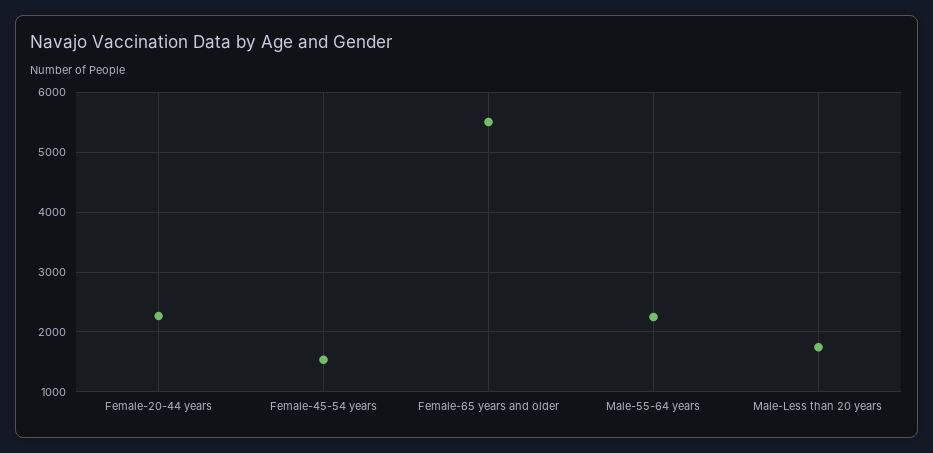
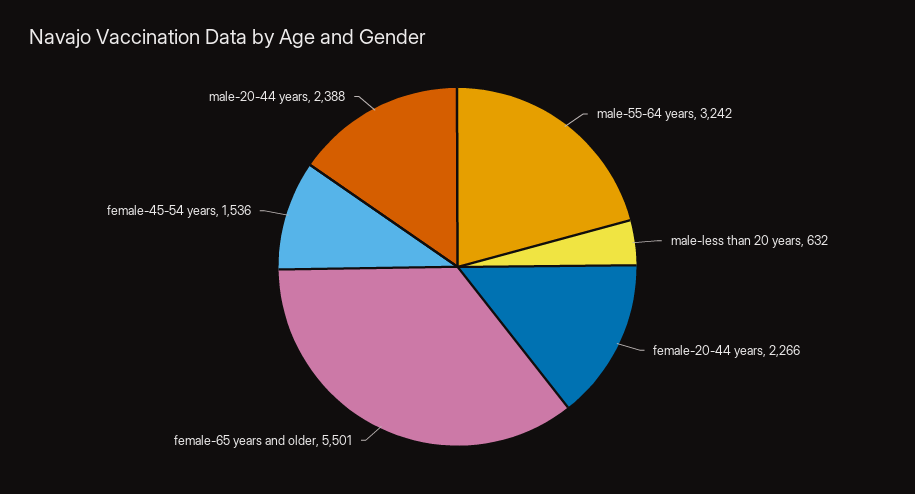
Male-55-64 years: 2200 -> 3242
Male-Less than 20 years: 1800 -> 632
male-20-44 years: none -> 2388

